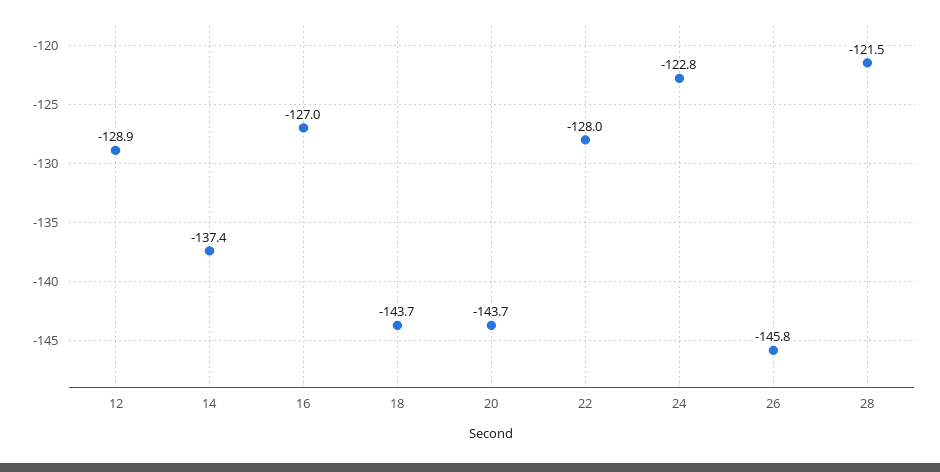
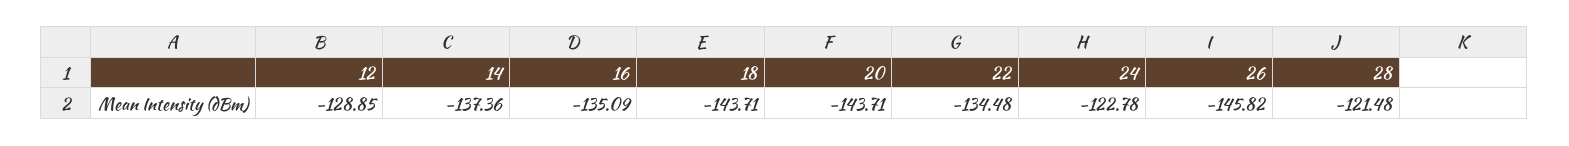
16: -127 -> -135.09
22: -128 -> -134.48

